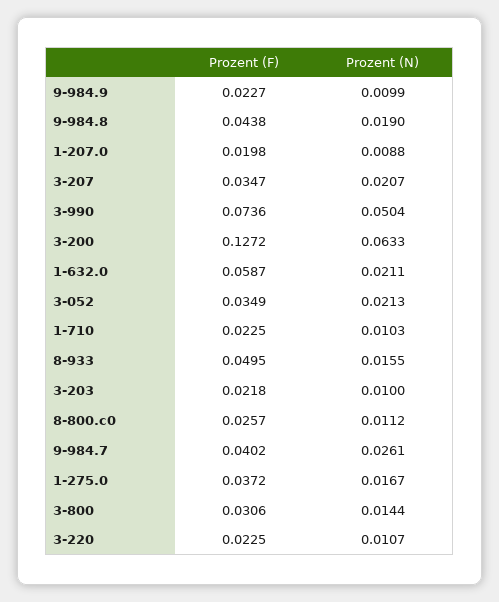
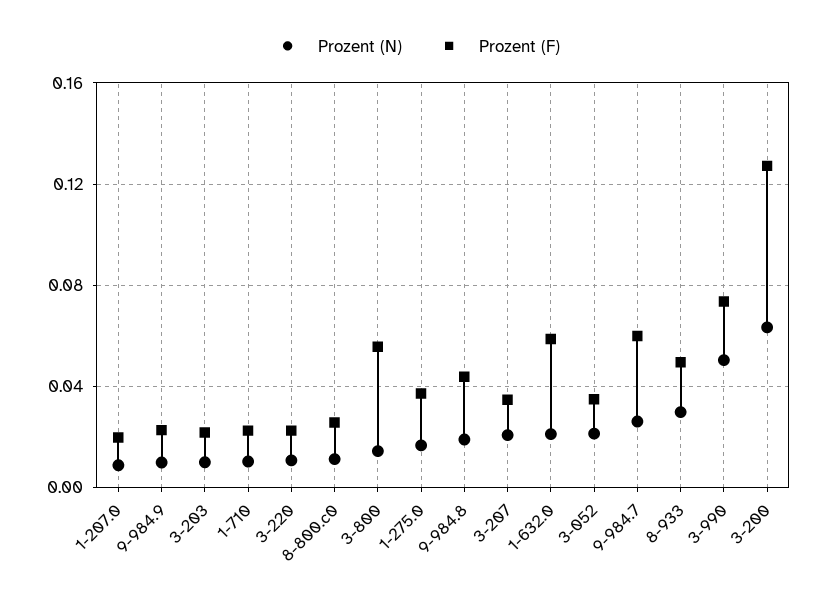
Prozent (N), 8-933: 0.0155 -> 0.03
Prozent (F), 9-984.7: 0.0402 -> 0.06
Prozent (F), 3-800: 0.0306 -> 0.055

